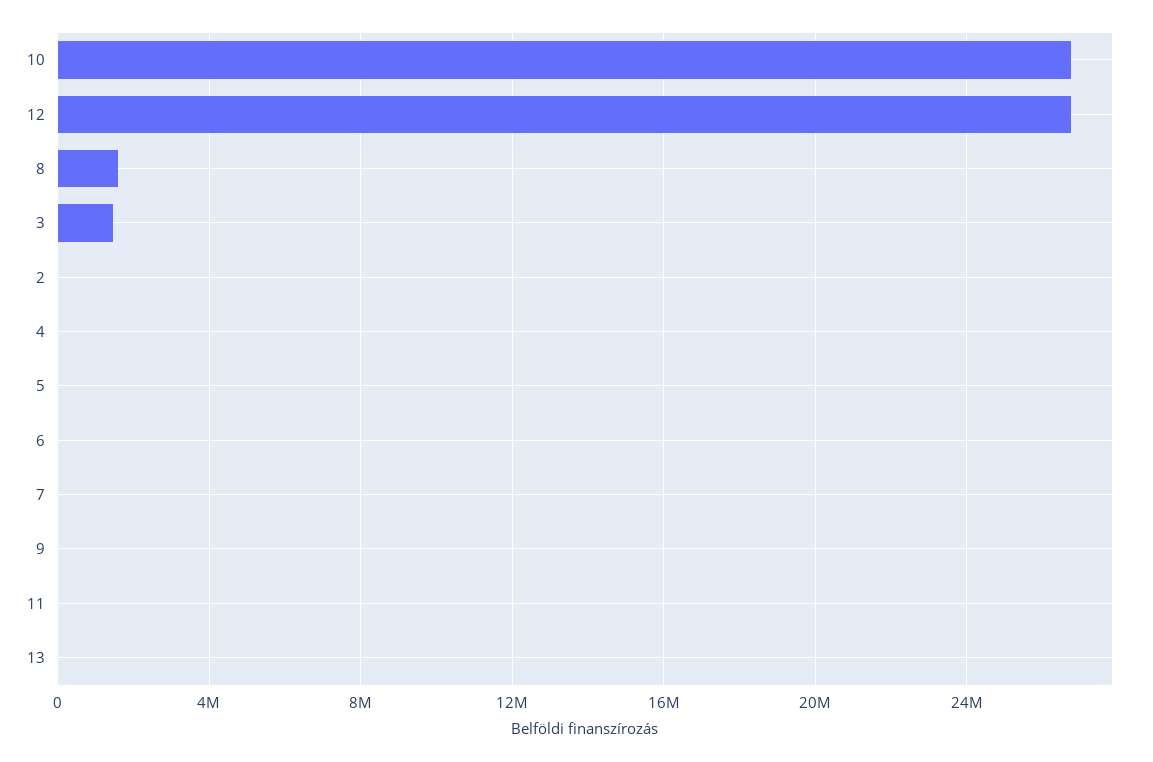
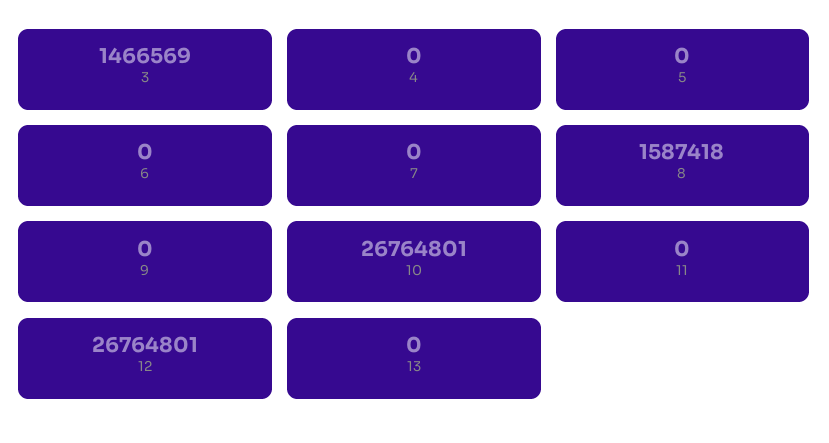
2: 0 -> none

